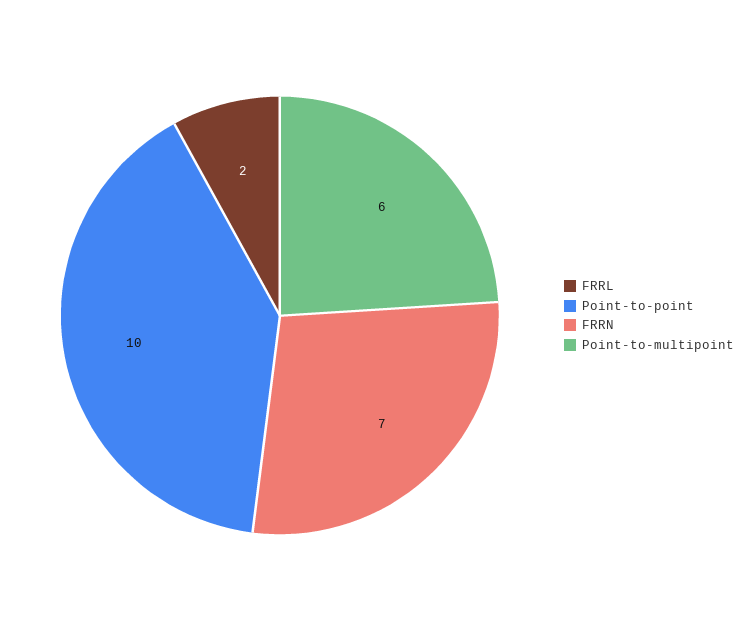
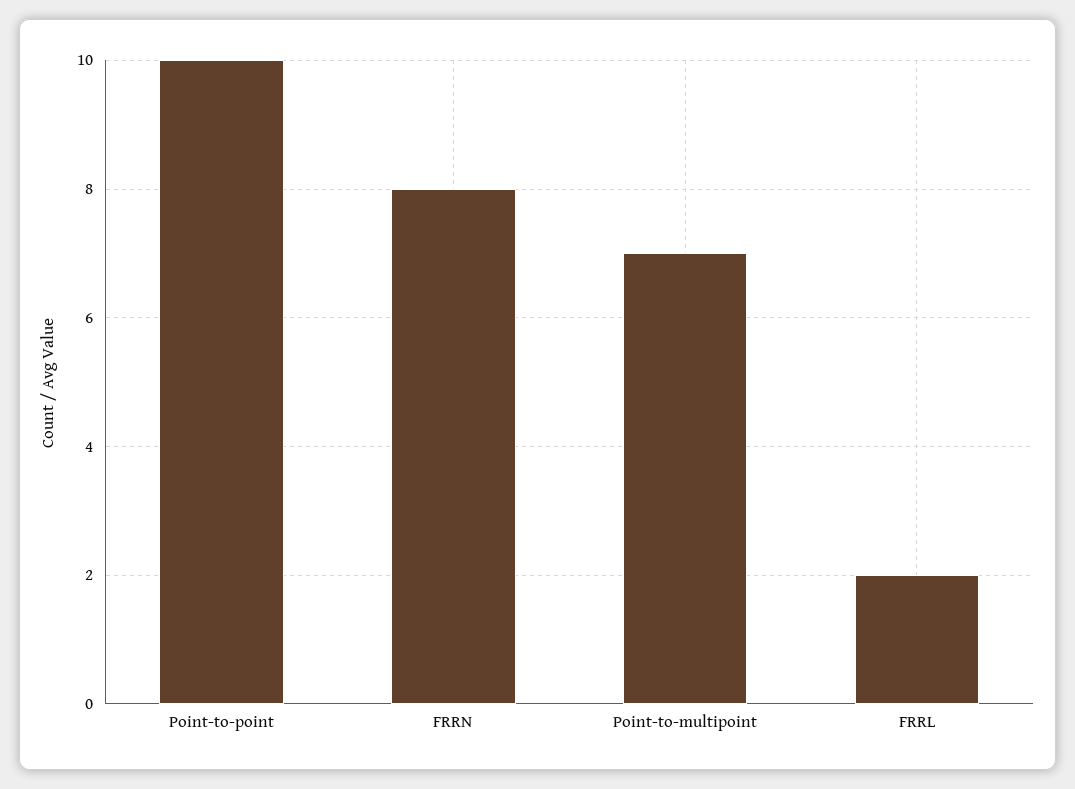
FRRN: 7 -> 8
Point-to-multipoint: 6 -> 7

